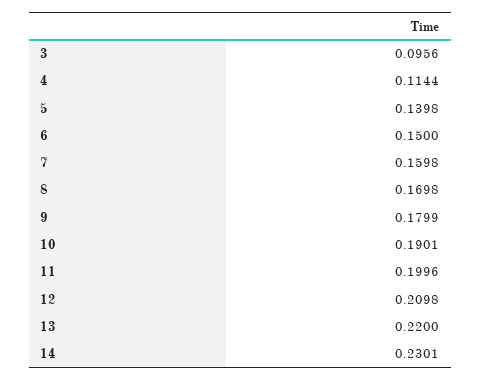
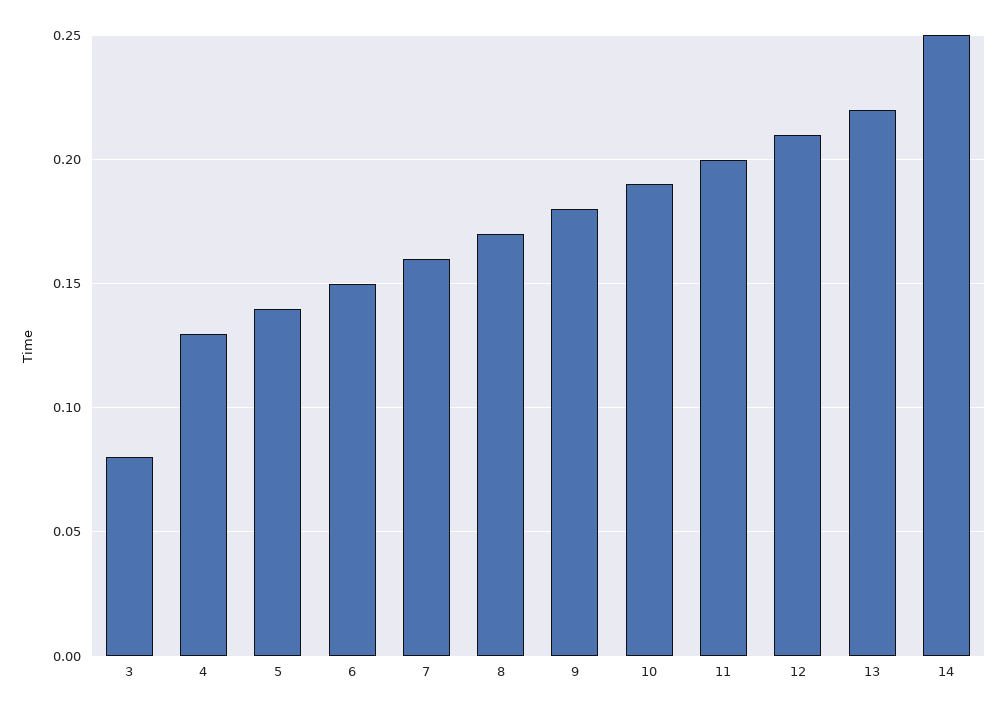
3: 0.0956 -> 0.08
4: 0.1144 -> 0.13
14: 0.2301 -> 0.25

